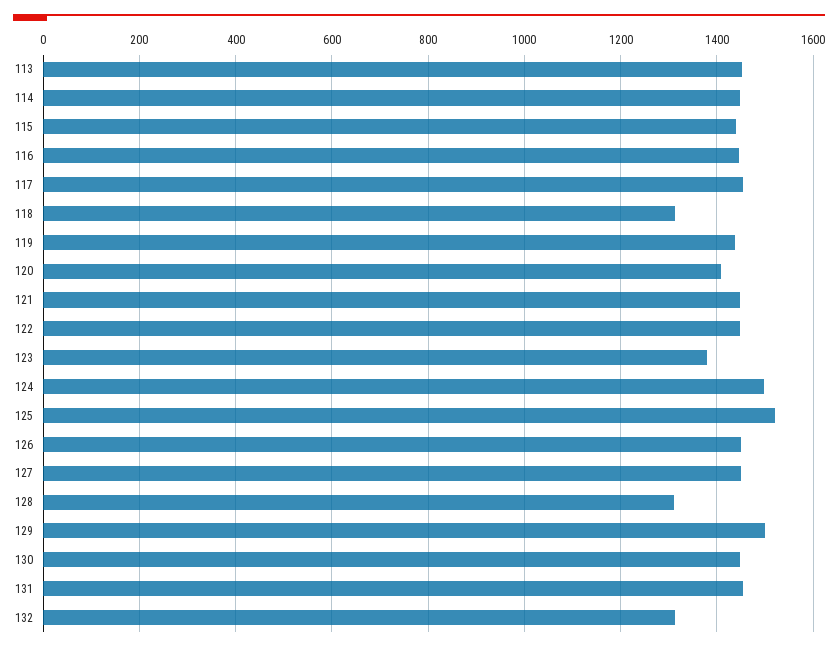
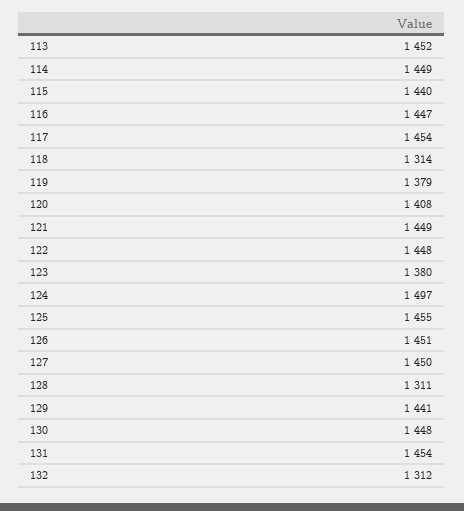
119: 1440 -> 1379
125: 1520 -> 1455
129: 1500 -> 1441

